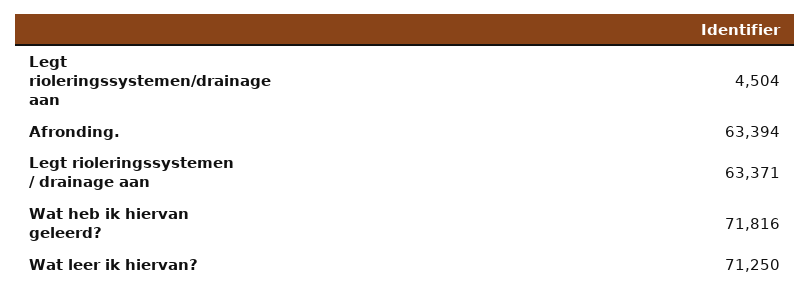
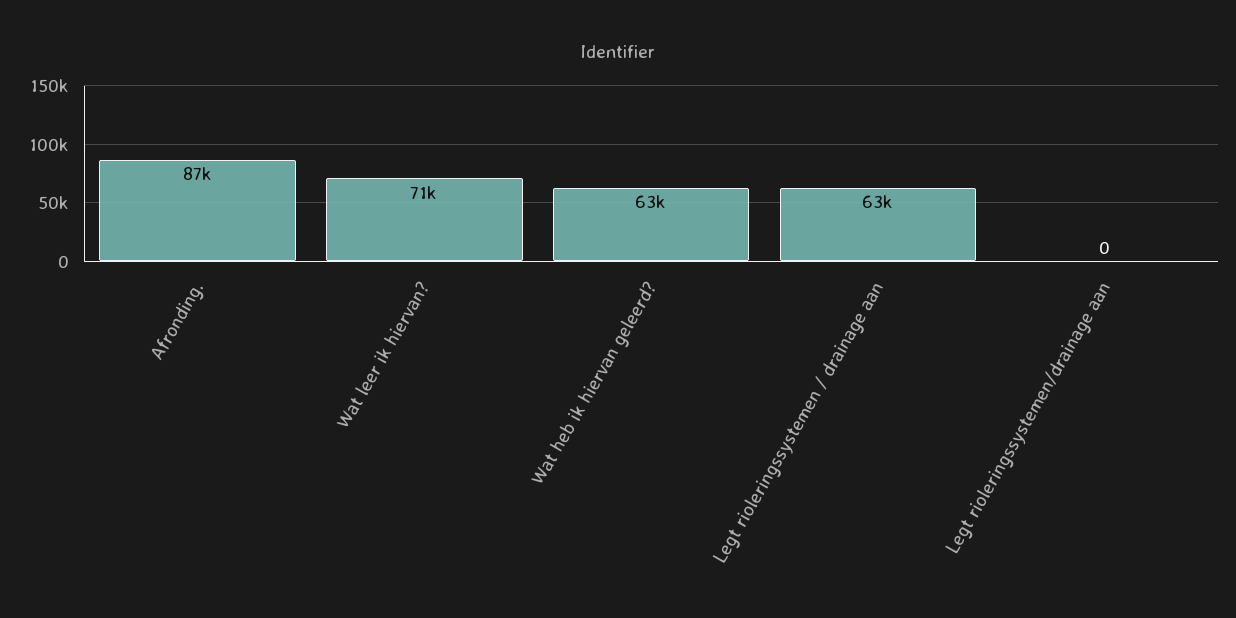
Legt rioleringssystemen/drainage aan: 4504 -> 0
Afronding.: 63394 -> 87000
Wat heb ik hiervan geleerd?: 71816 -> 63000

